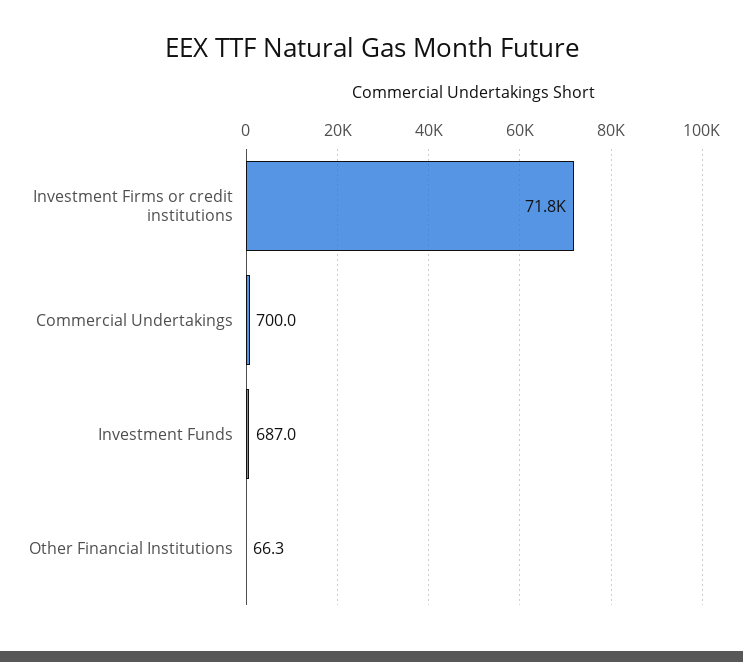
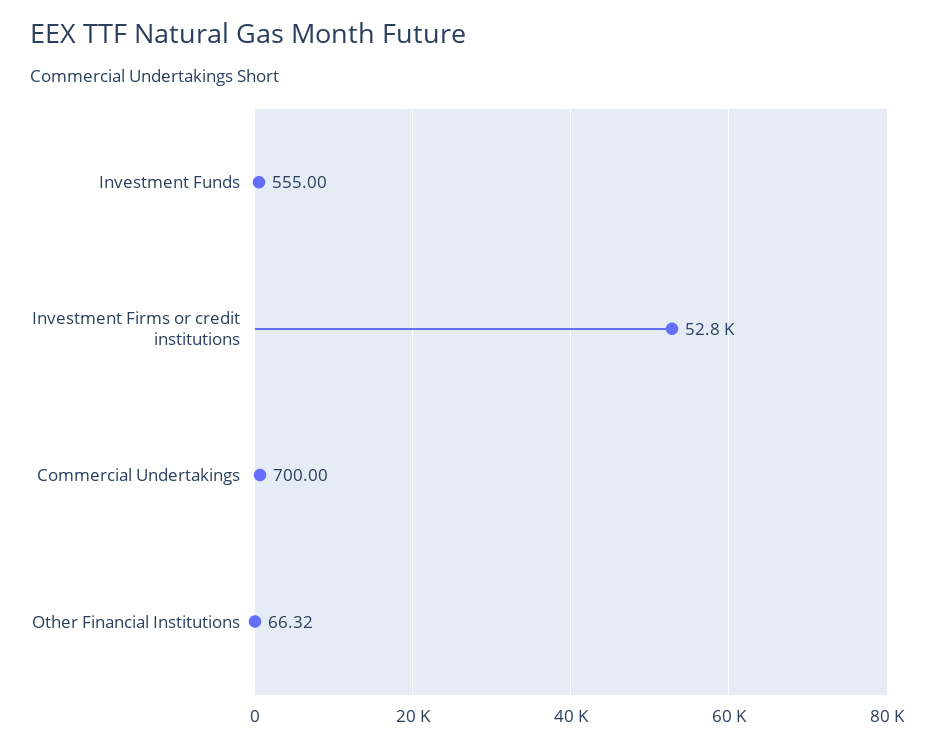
Investment Firms or credit institutions: 71800 -> 52800
Investment Funds: 687 -> 555

